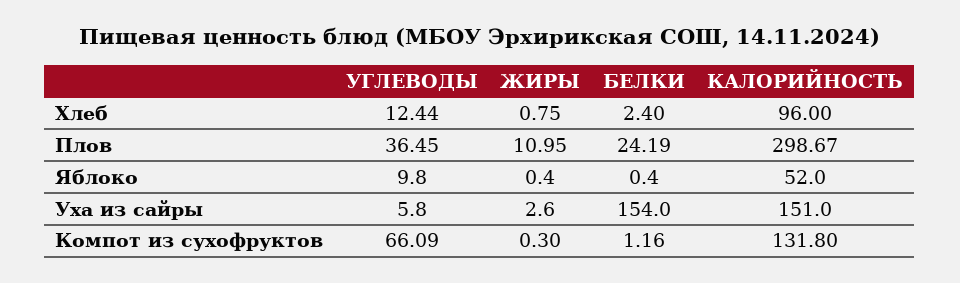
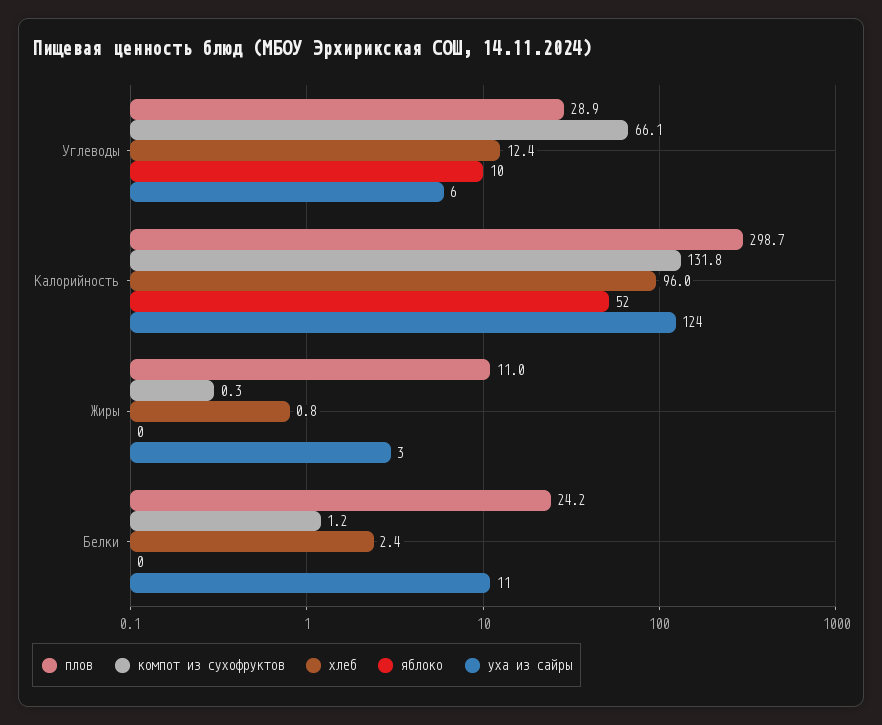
Плов, УГЛЕВОДЫ: 36.45 -> 28.9
Уха из сайры, БЕЛКИ: 154 -> 11
Уха из сайры, КАЛОРИЙНОСТЬ: 151 -> 124

